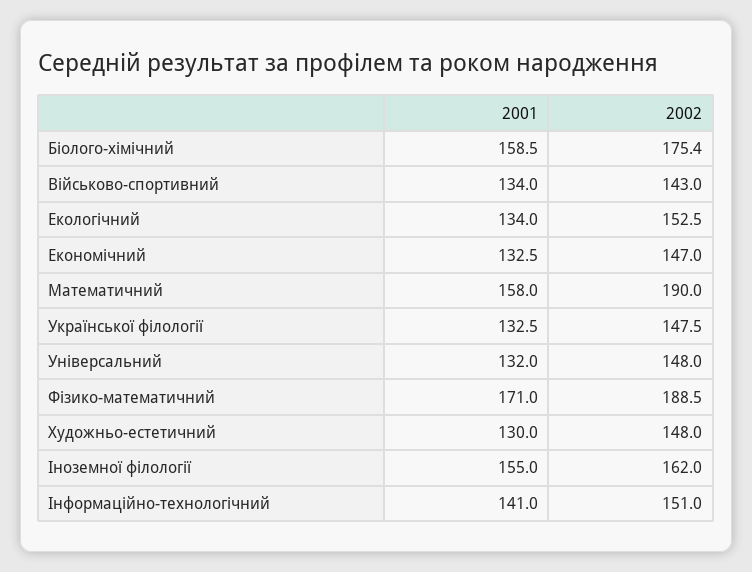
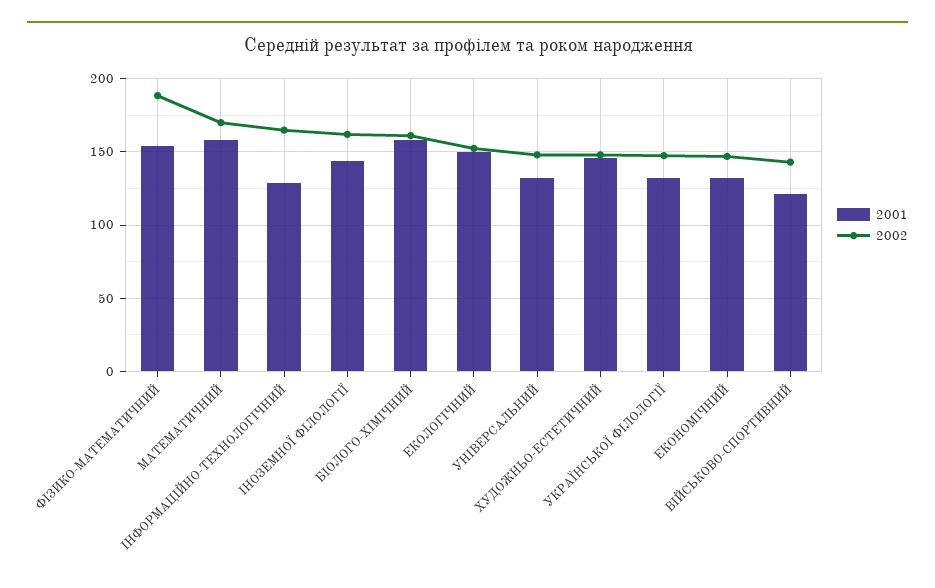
2002, Біолого-хімічний: 175.4 -> 160
2001, Військово-спортивний: 134 -> 120
2001, Екологічний: 134 -> 150
2002, Математичний: 190 -> 170
2001, Фізико-математичний: 171 -> 155
2001, Художньо-естетичний: 130 -> 145
2001, Іноземної філології: 155 -> 145
2001, Інформаційно-технологічний: 141 -> 130
2002, Інформаційно-технологічний: 151 -> 165

